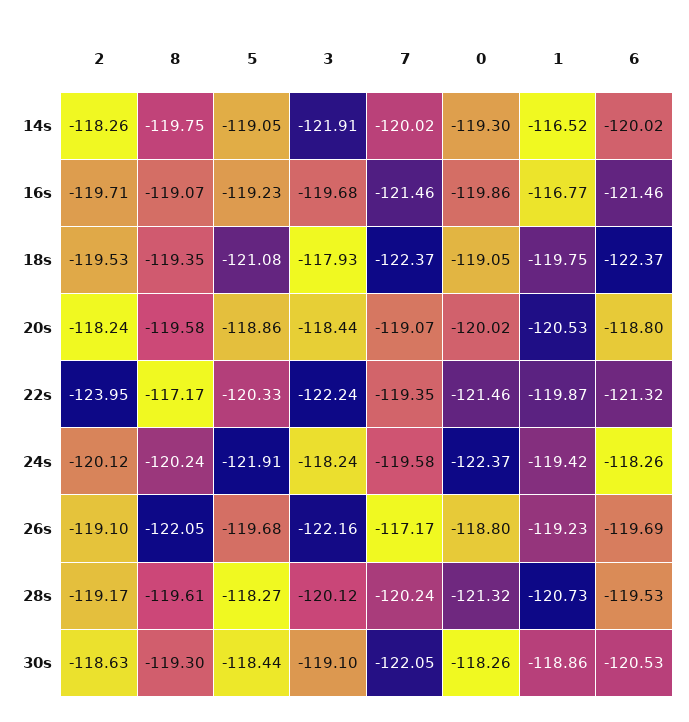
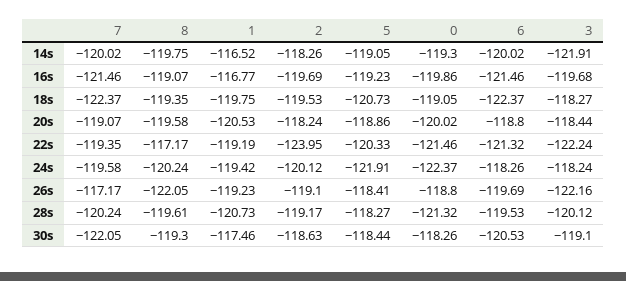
2, 16s: -119.71 -> -119.69
5, 18s: -121.08 -> -120.73
3, 18s: -117.93 -> -118.27
1, 22s: -119.87 -> -119.19
5, 26s: -119.68 -> -118.41
1, 30s: -118.86 -> -117.46

